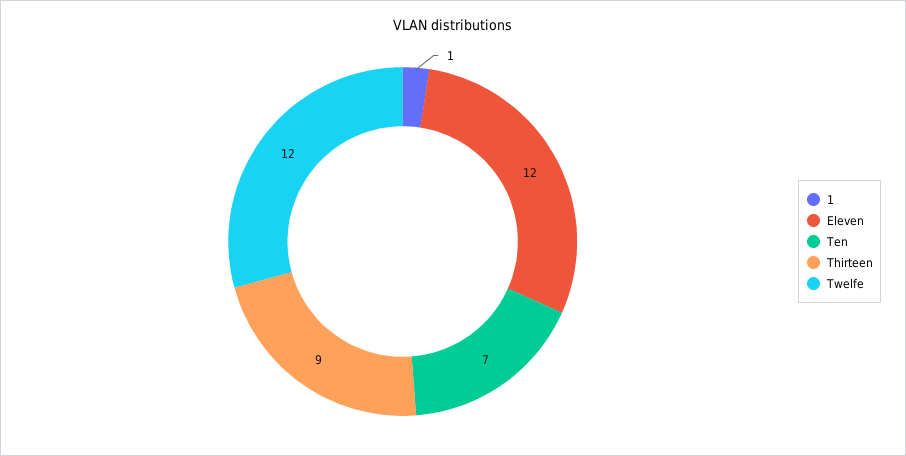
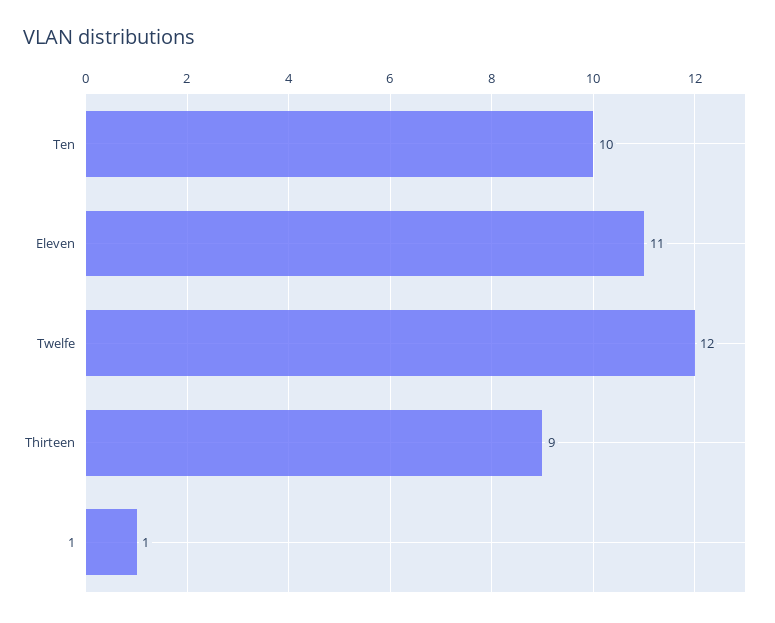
Eleven: 12 -> 11
Ten: 7 -> 10

